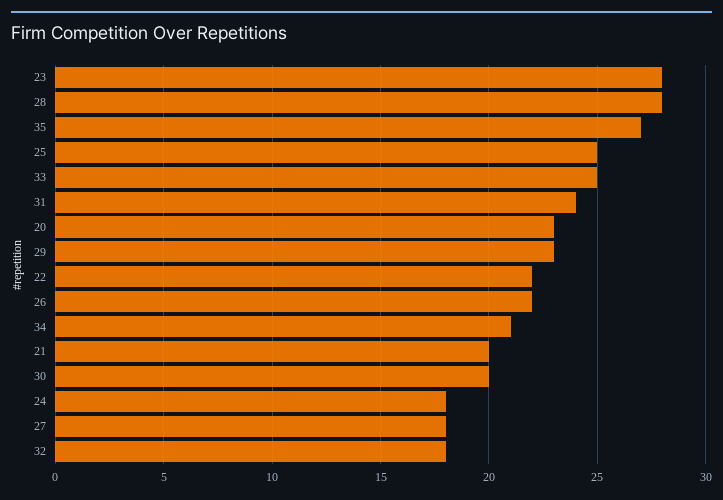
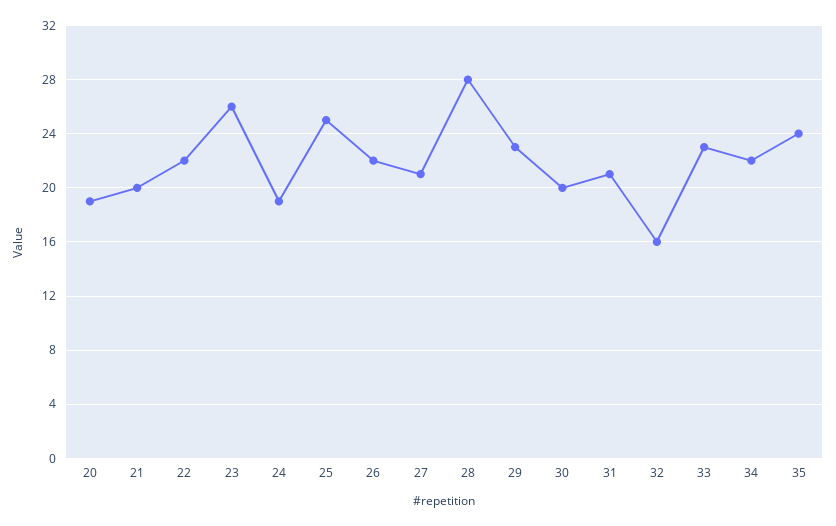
23: 28 -> 26
35: 27 -> 24
33: 25 -> 23
31: 24 -> 21
20: 23 -> 19
34: 21 -> 22
24: 18 -> 19
27: 18 -> 21
32: 18 -> 16

